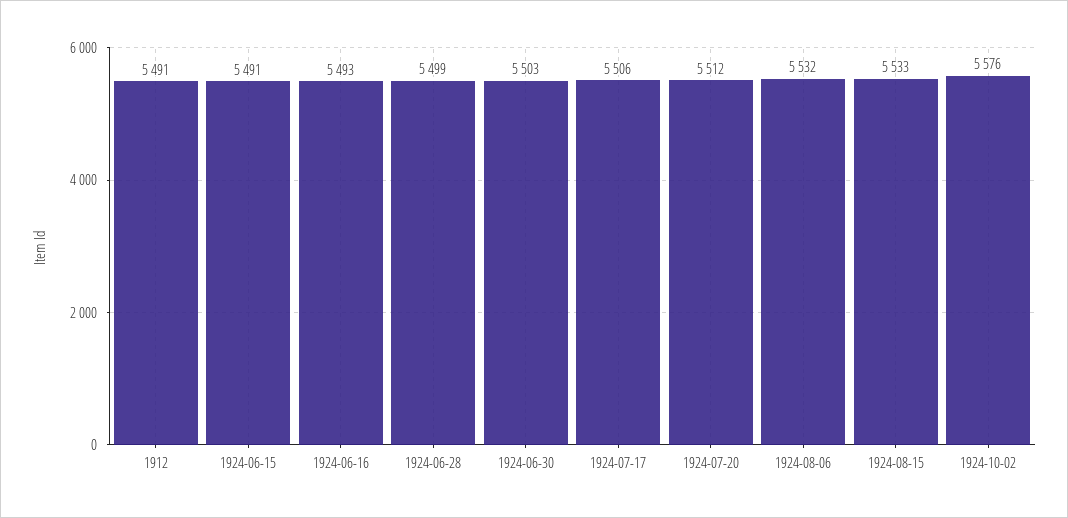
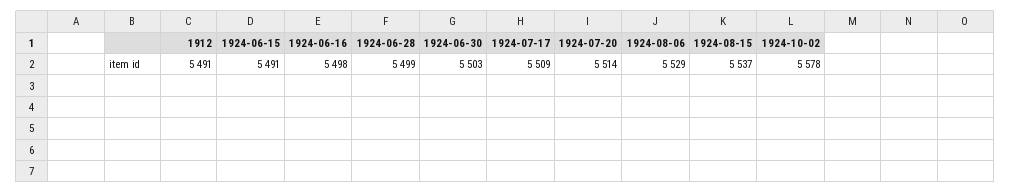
1924-06-16: 5493 -> 5498
1924-07-17: 5506 -> 5509
1924-07-20: 5512 -> 5514
1924-08-06: 5532 -> 5529
1924-08-15: 5533 -> 5537
1924-10-02: 5576 -> 5578

